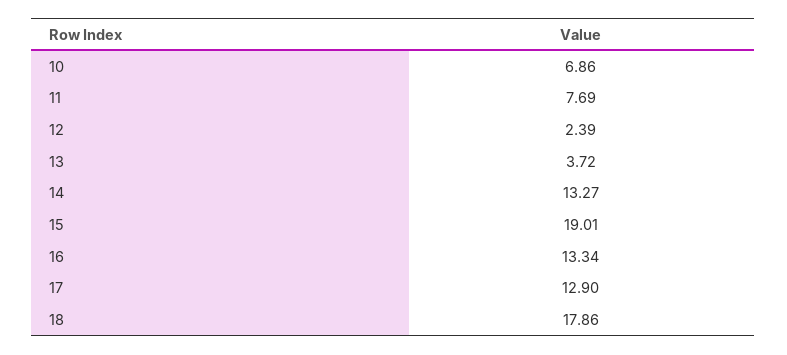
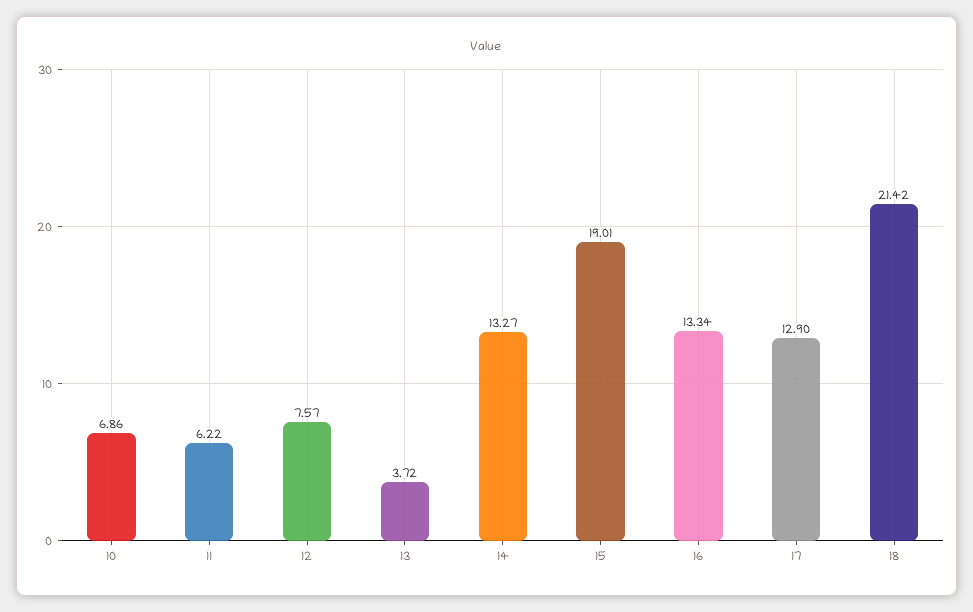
11: 7.69 -> 6.22
12: 2.39 -> 7.57
18: 17.86 -> 21.42

